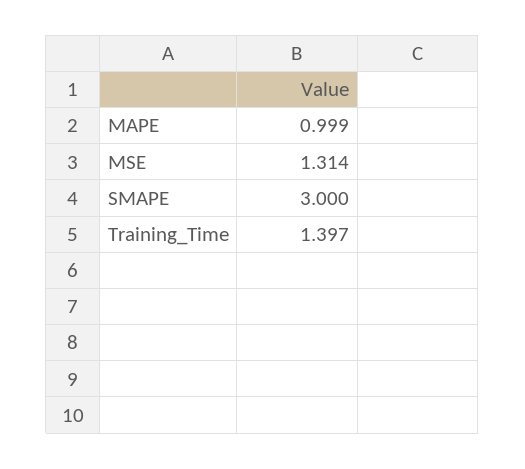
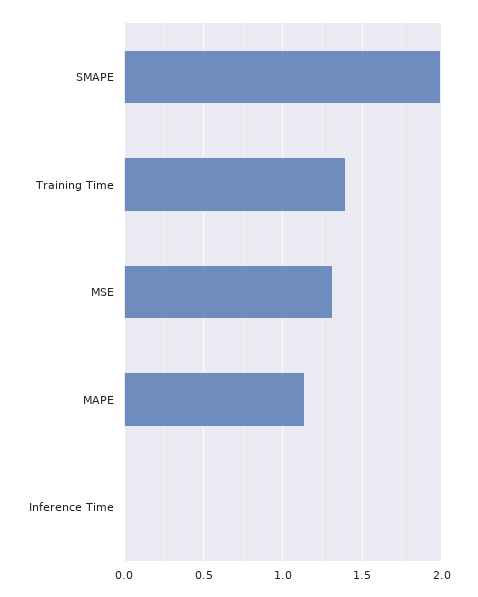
MAPE: 0.999 -> 1.15
SMAPE: 3 -> 2
Inference Time: none -> 0

